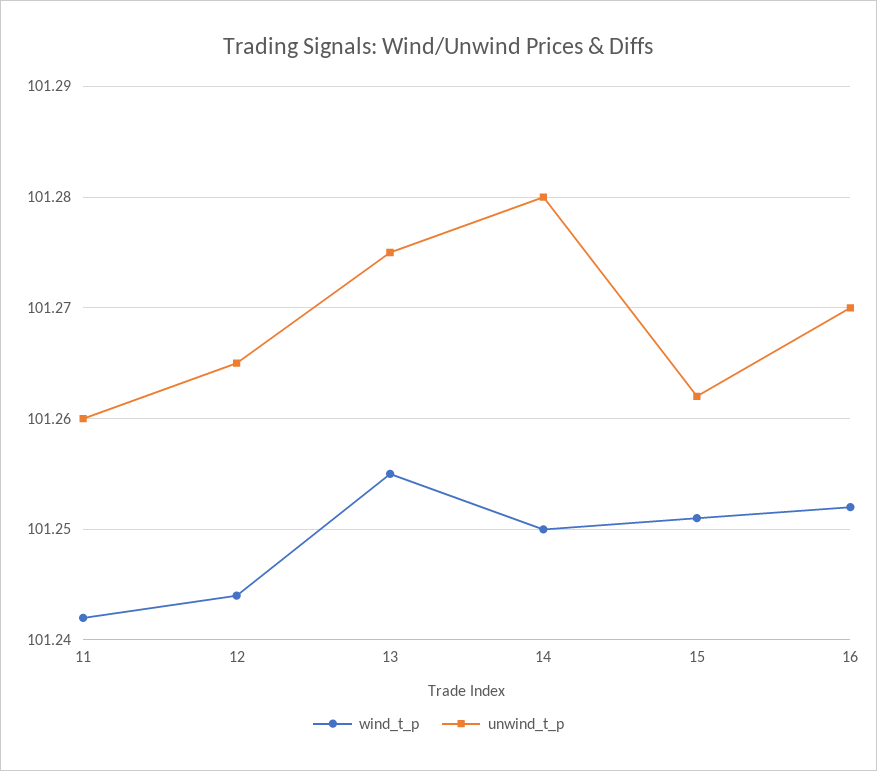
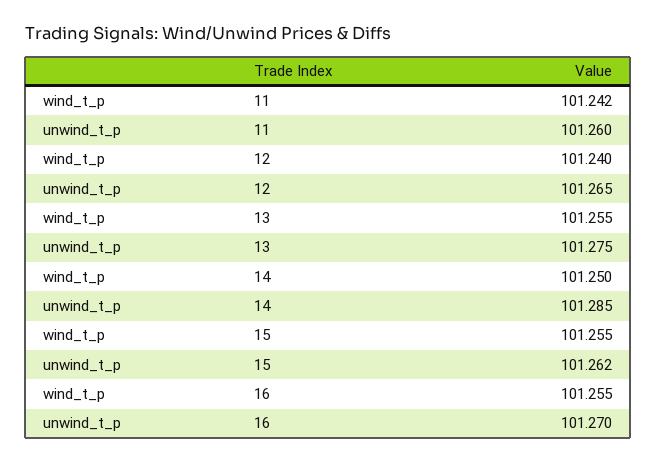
wind_t_p, 12: 101.244 -> 101.24
unwind_t_p, 14: 101.28 -> 101.285
wind_t_p, 15: 101.251 -> 101.255
wind_t_p, 16: 101.252 -> 101.255

